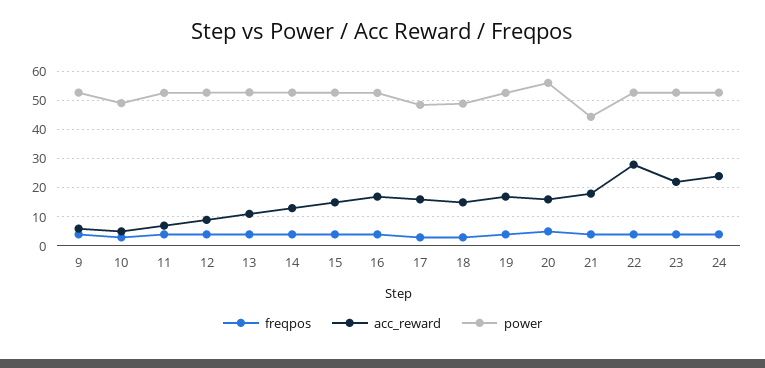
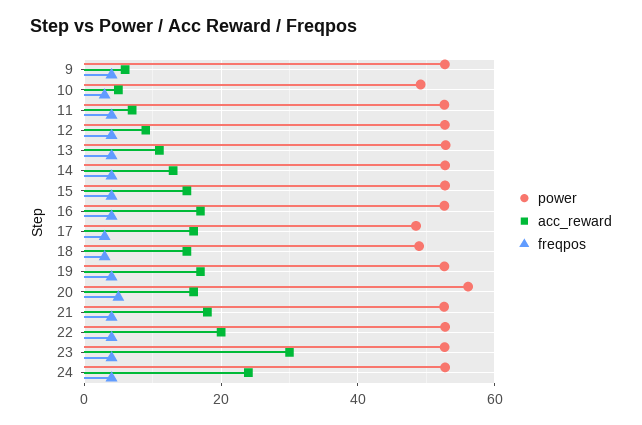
power, 21: 45 -> 52
acc_reward, 22: 27.5 -> 20
acc_reward, 23: 22.5 -> 30

